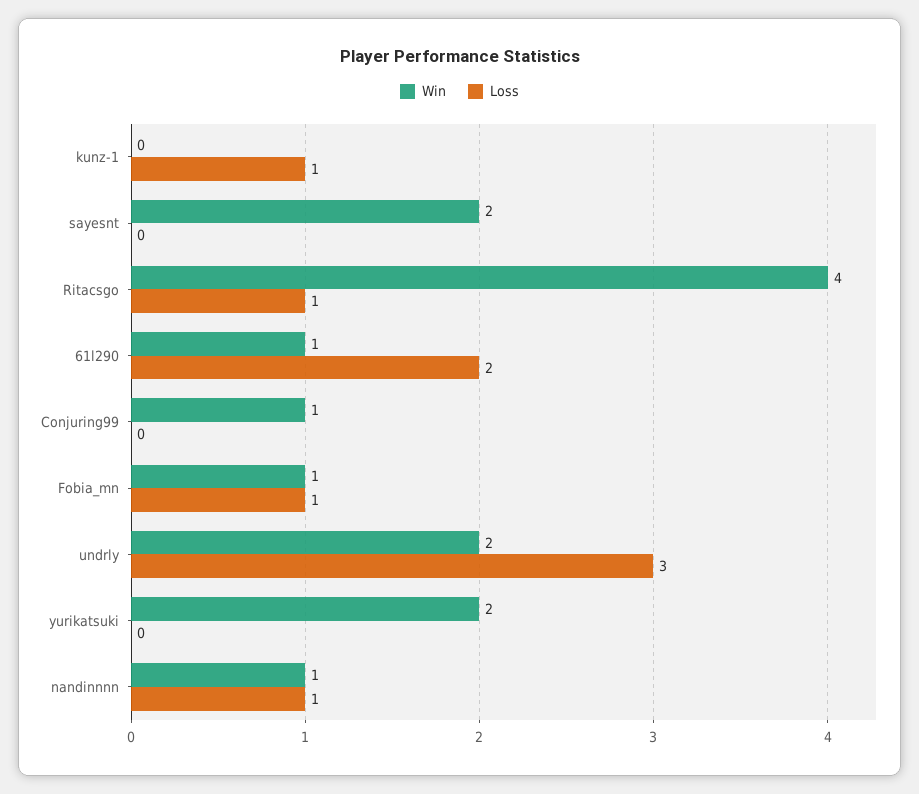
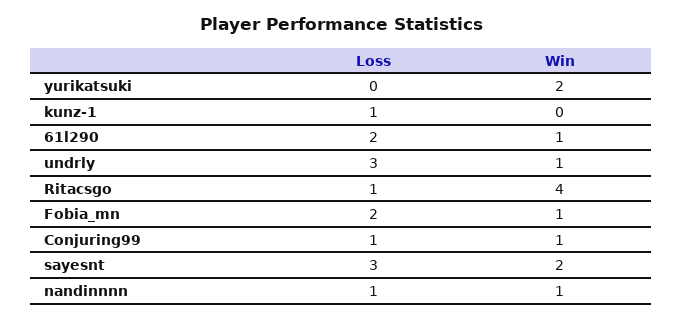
Loss, sayesnt: 0 -> 3
Loss, Conjuring99: 0 -> 1
Loss, Fobia_mn: 1 -> 2
Win, undrly: 2 -> 1

